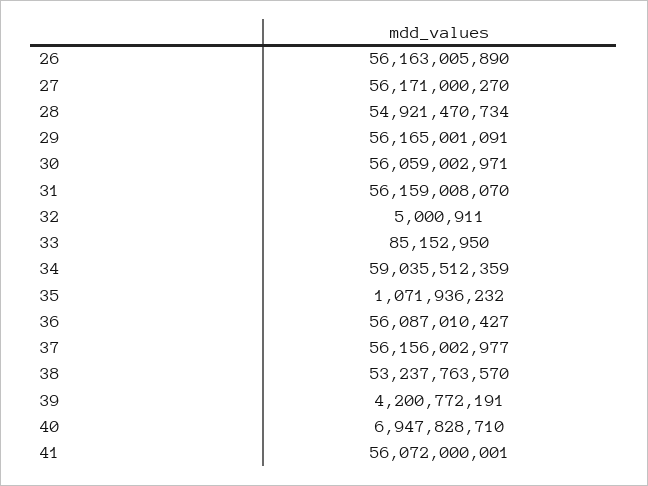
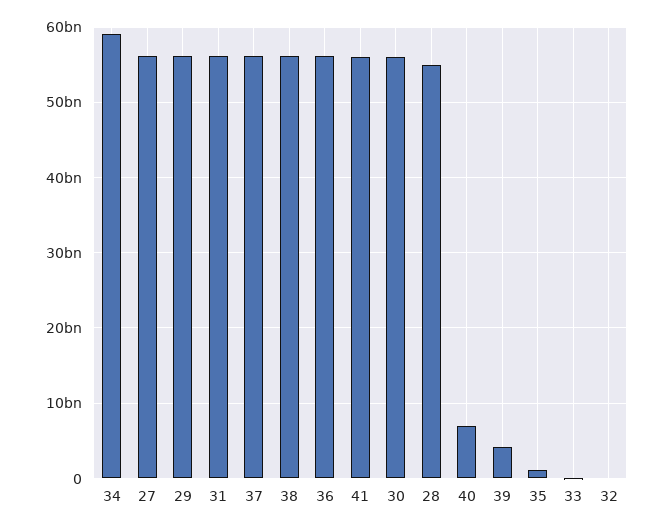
26: 56163005890 -> none
38: 53237763570 -> 56000000000

